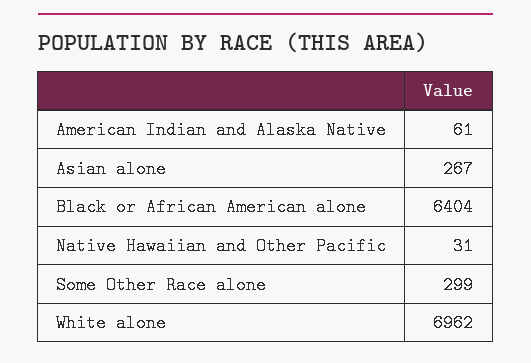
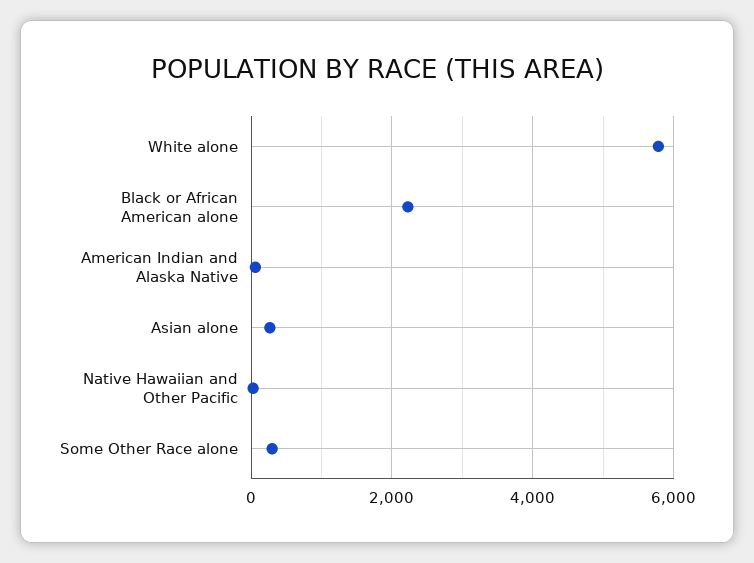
Black or African American alone: 6404 -> 2200
White alone: 6962 -> 5800

